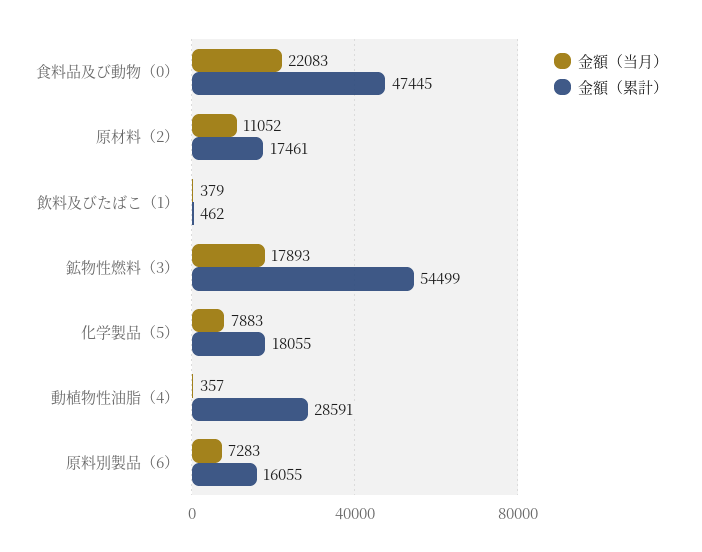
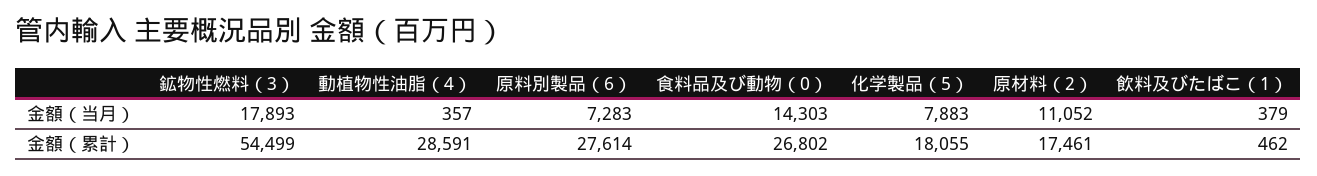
金額（当月）, 食料品及び動物（0）: 22083 -> 14303
金額（累計）, 食料品及び動物（0）: 47445 -> 26802
金額（累計）, 原料別製品（6）: 16055 -> 27614

